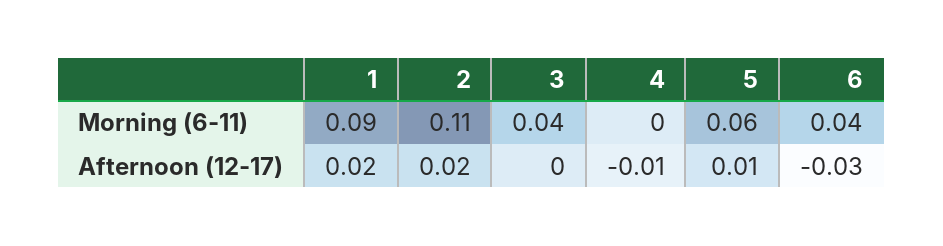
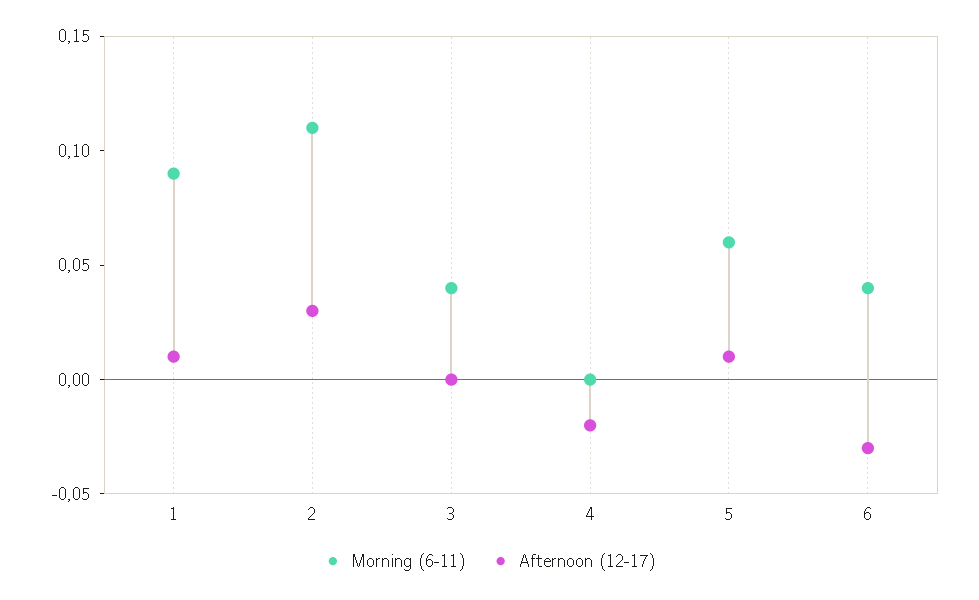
Afternoon (12-17), 1: 0.02 -> 0.01
Afternoon (12-17), 2: 0.02 -> 0.03
Afternoon (12-17), 4: -0.01 -> -0.02

